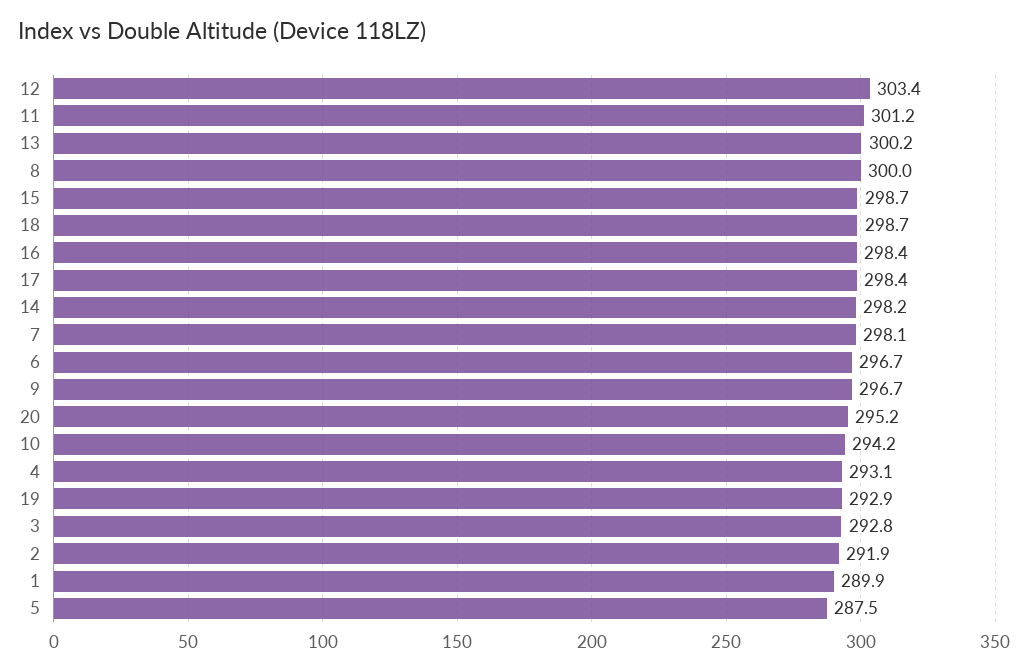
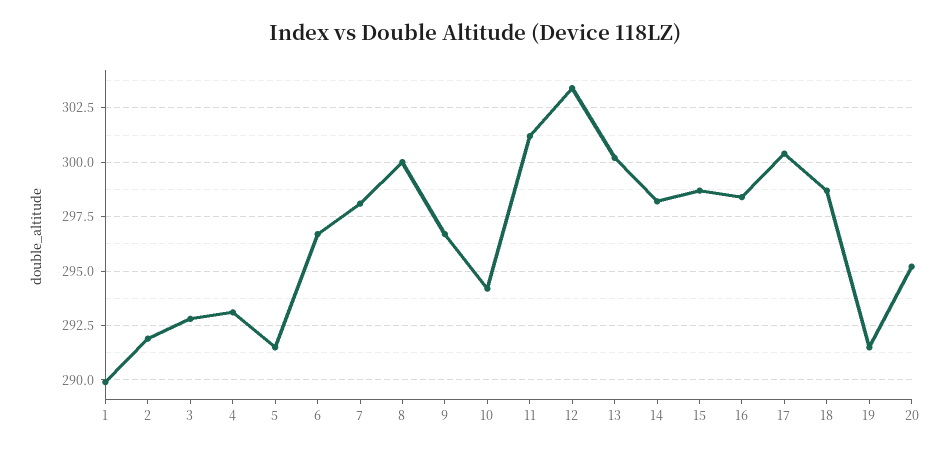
17: 298.4 -> 300.5
19: 292.9 -> 291.5
5: 287.5 -> 291.5

